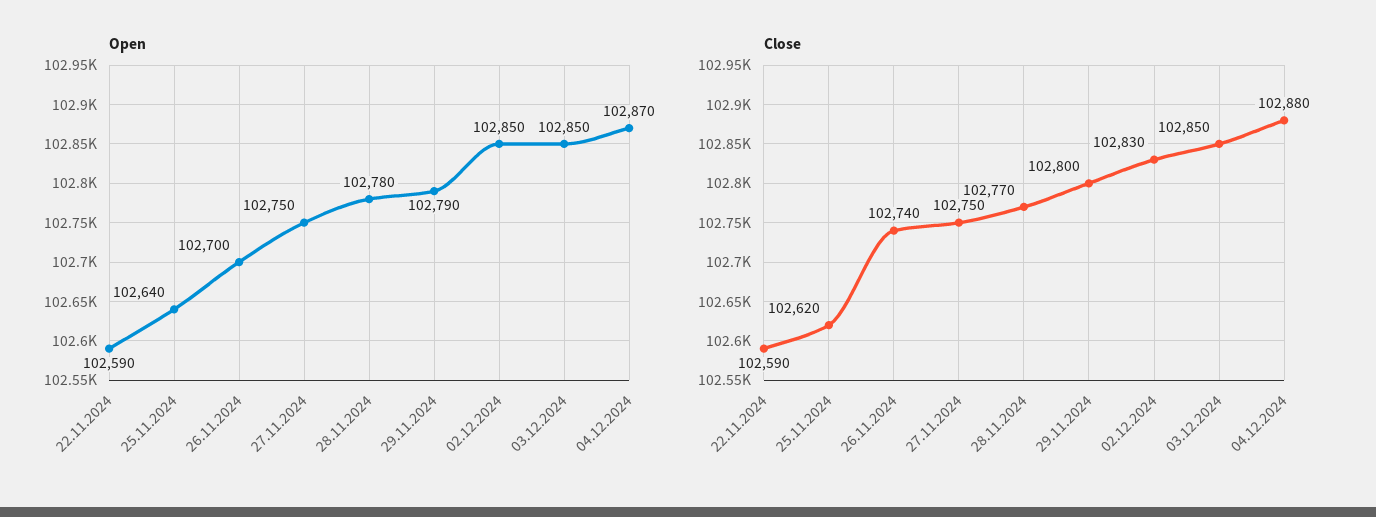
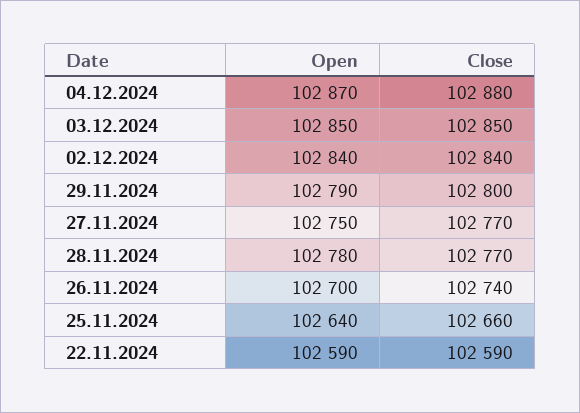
Open, 02.12.2024: 102850 -> 102840
Close, 25.11.2024: 102620 -> 102660
Close, 27.11.2024: 102750 -> 102770
Close, 02.12.2024: 102830 -> 102840

